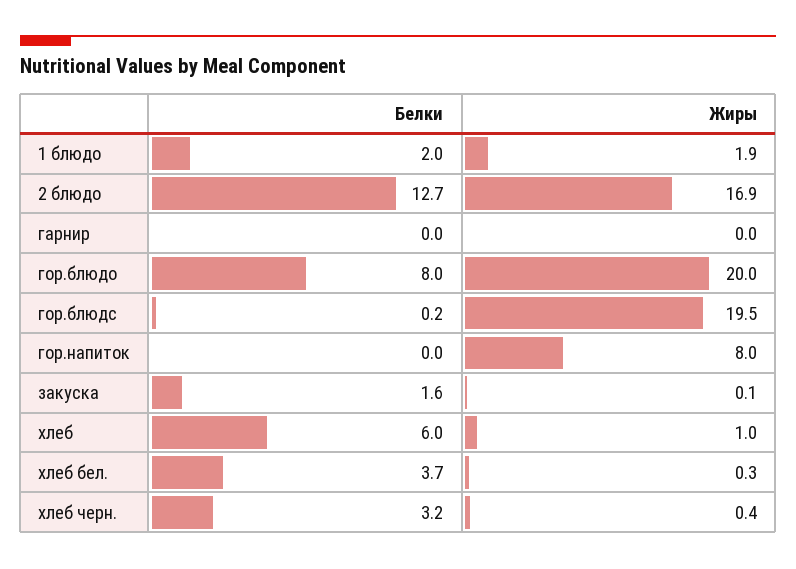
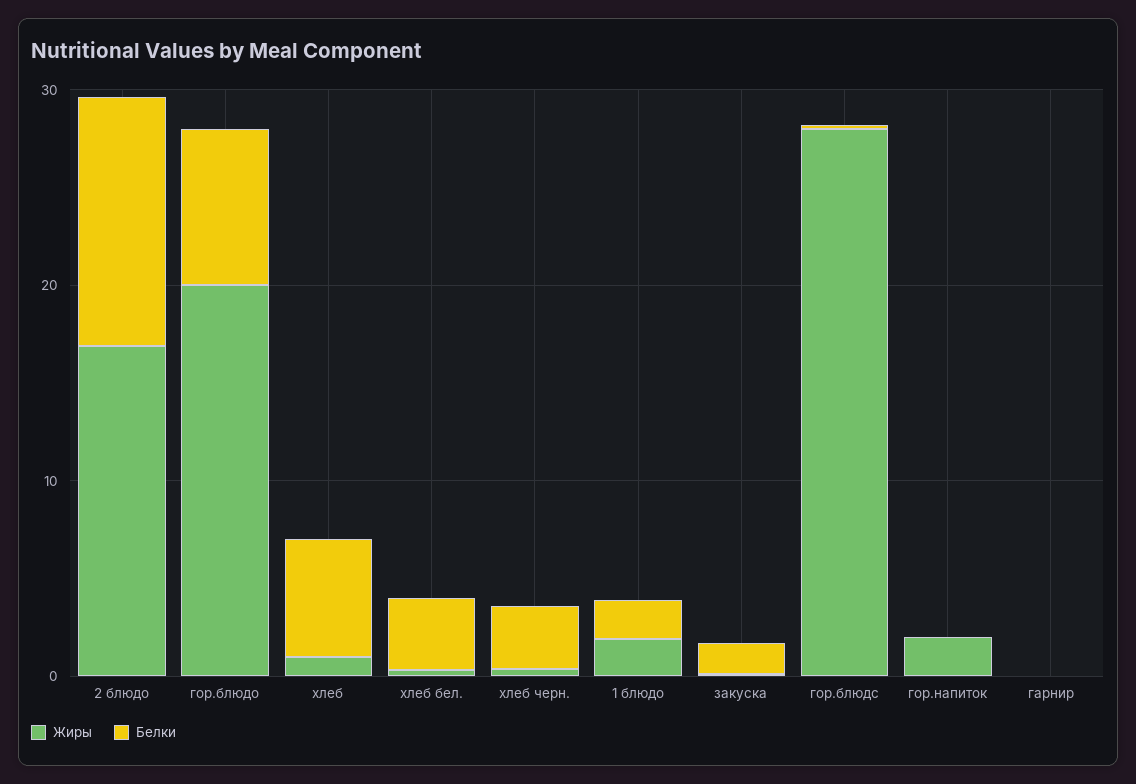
Жиры, гор.блюдс: 19.5 -> 28
Жиры, гор.напиток: 8 -> 2

